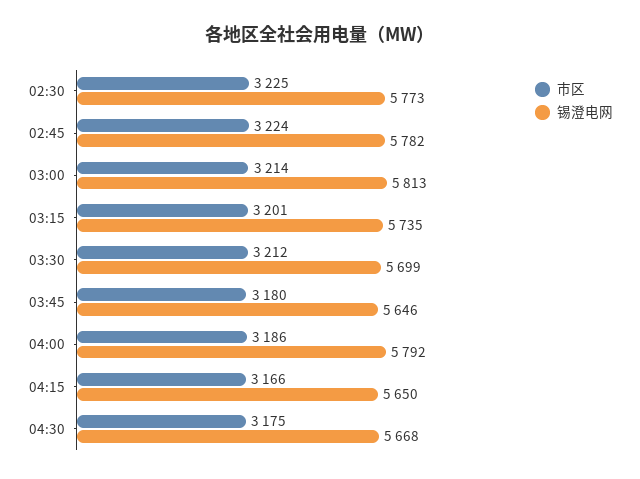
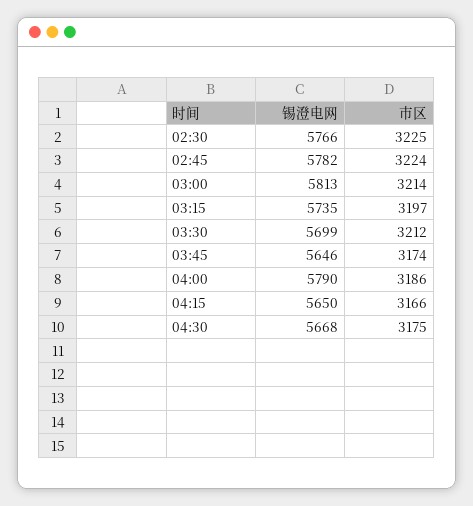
锡澄电网, 02:30: 5773 -> 5766
市区, 03:15: 3201 -> 3197
市区, 03:45: 3180 -> 3174
锡澄电网, 04:00: 5792 -> 5790

